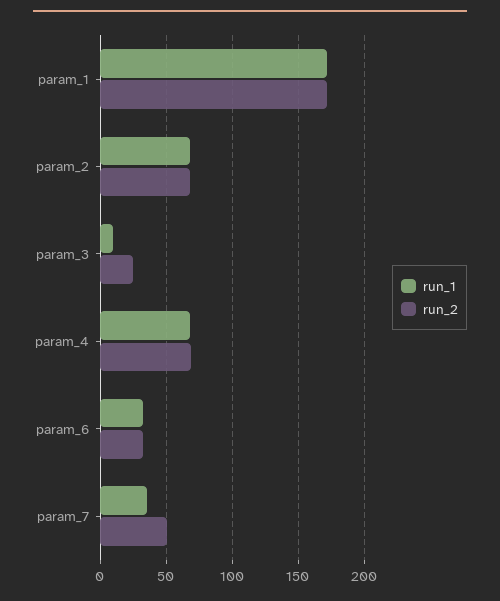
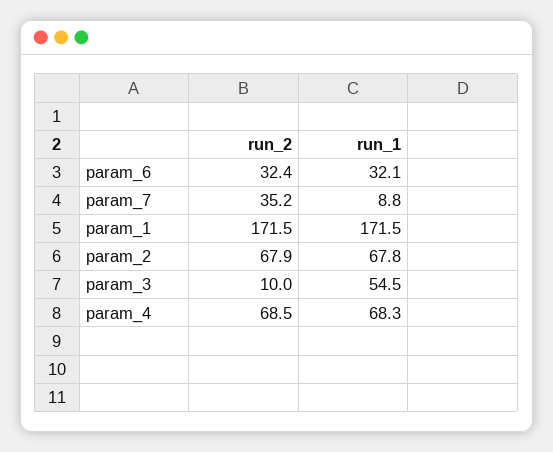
run_1, param_3: 10 -> 54.5
run_2, param_3: 25 -> 10
run_1, param_7: 35 -> 8.8
run_2, param_7: 50 -> 35.2

